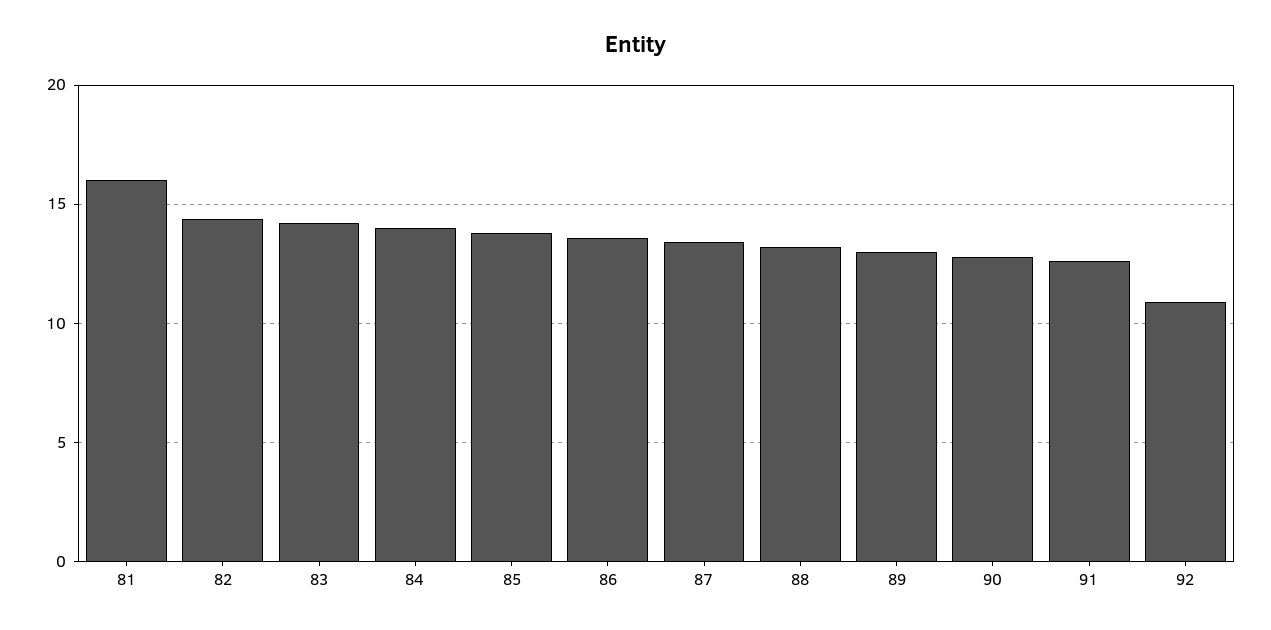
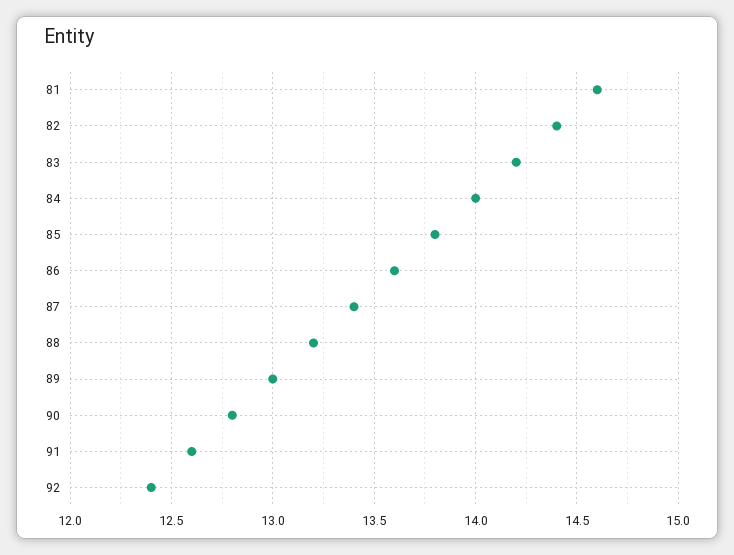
81: 16 -> 14.6
92: 11 -> 12.4

